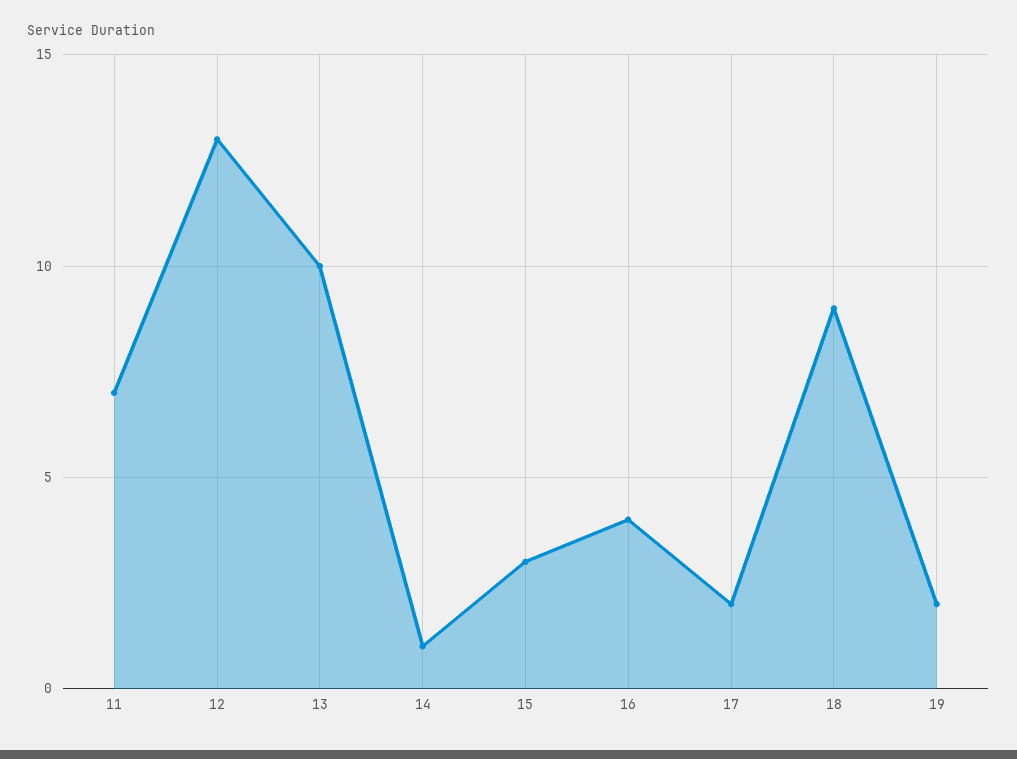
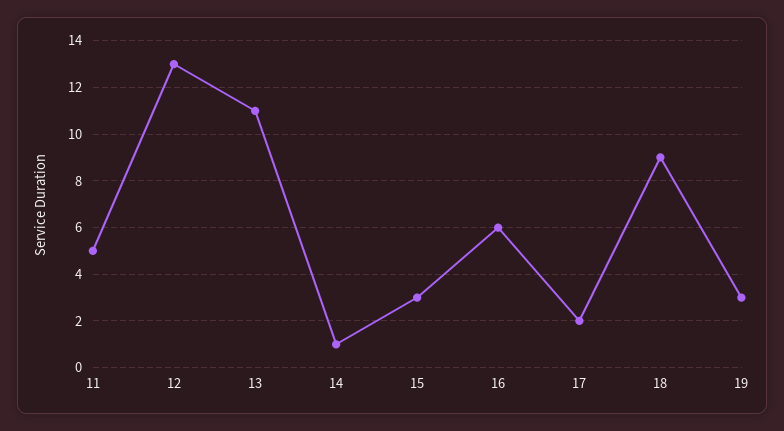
11: 7 -> 5
13: 10 -> 11
16: 4 -> 6
19: 2 -> 3

